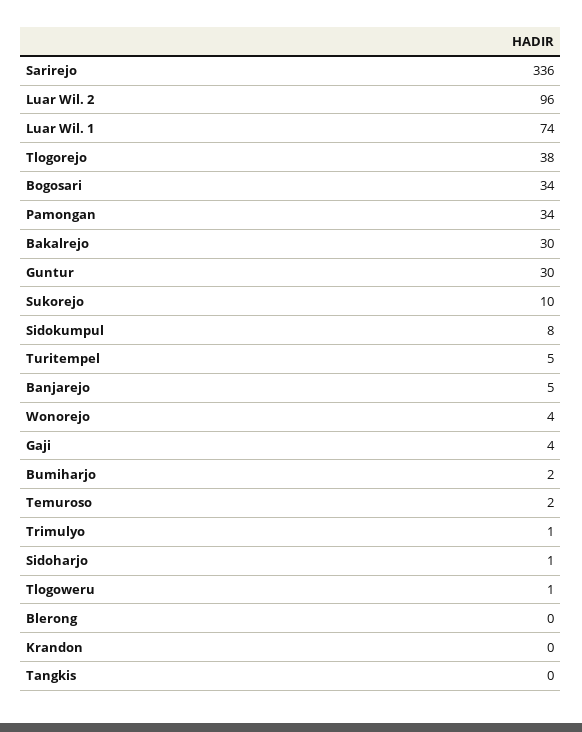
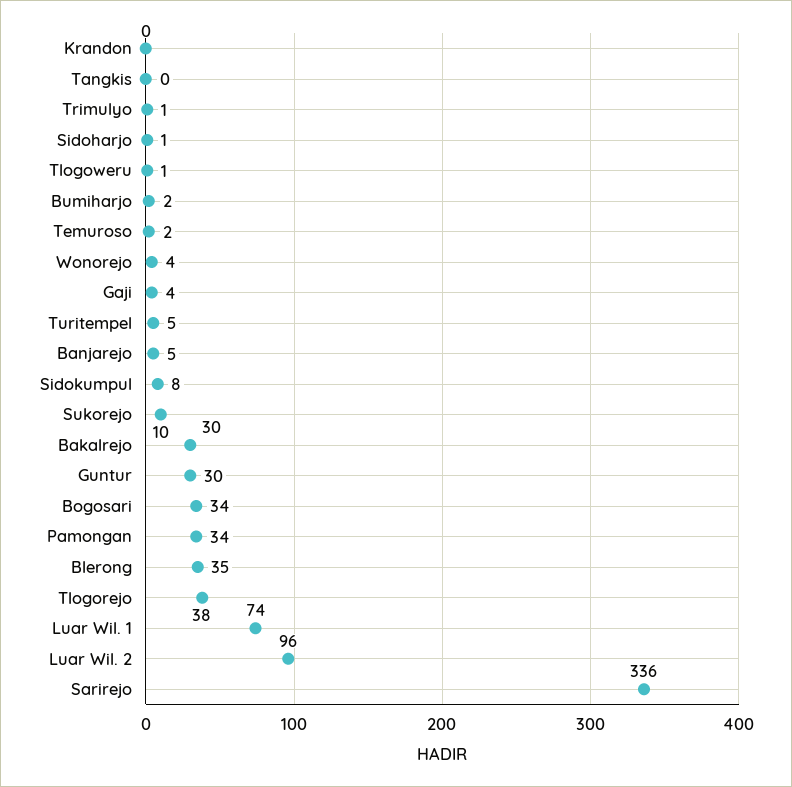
Blerong: 0 -> 35

